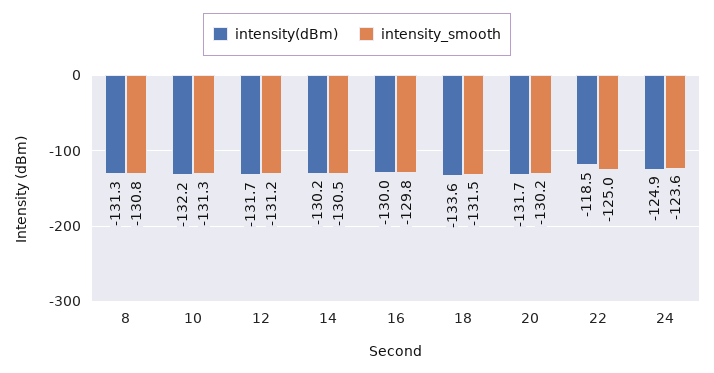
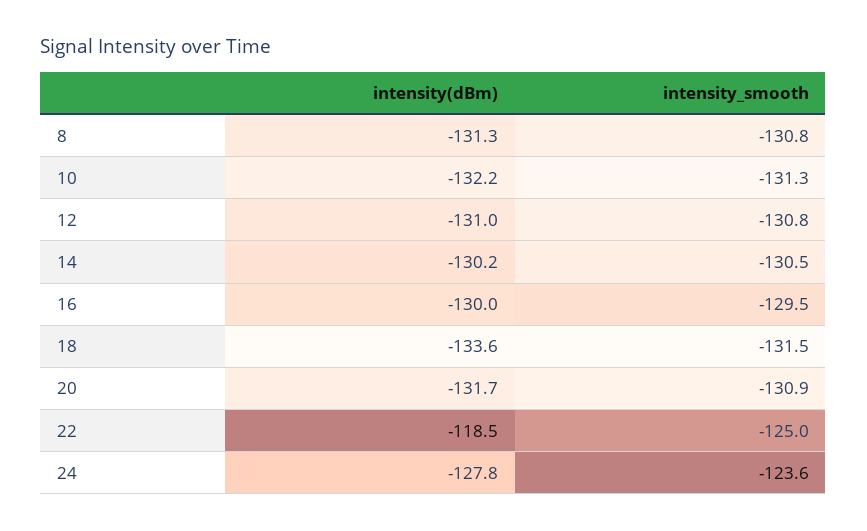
intensity(dBm), 12: -131.7 -> -131
intensity_smooth, 12: -131.2 -> -130.8
intensity_smooth, 16: -129.8 -> -129.5
intensity_smooth, 20: -130.2 -> -130.9
intensity(dBm), 24: -124.9 -> -127.8

